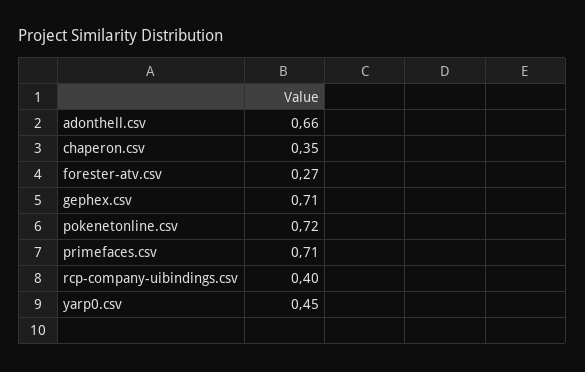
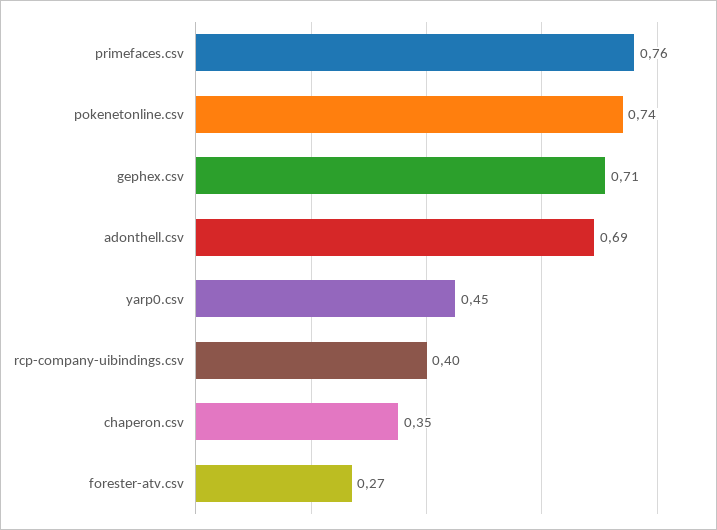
adonthell.csv: 0.66 -> 0.69
pokenetonline.csv: 0.72 -> 0.74
primefaces.csv: 0.71 -> 0.76

